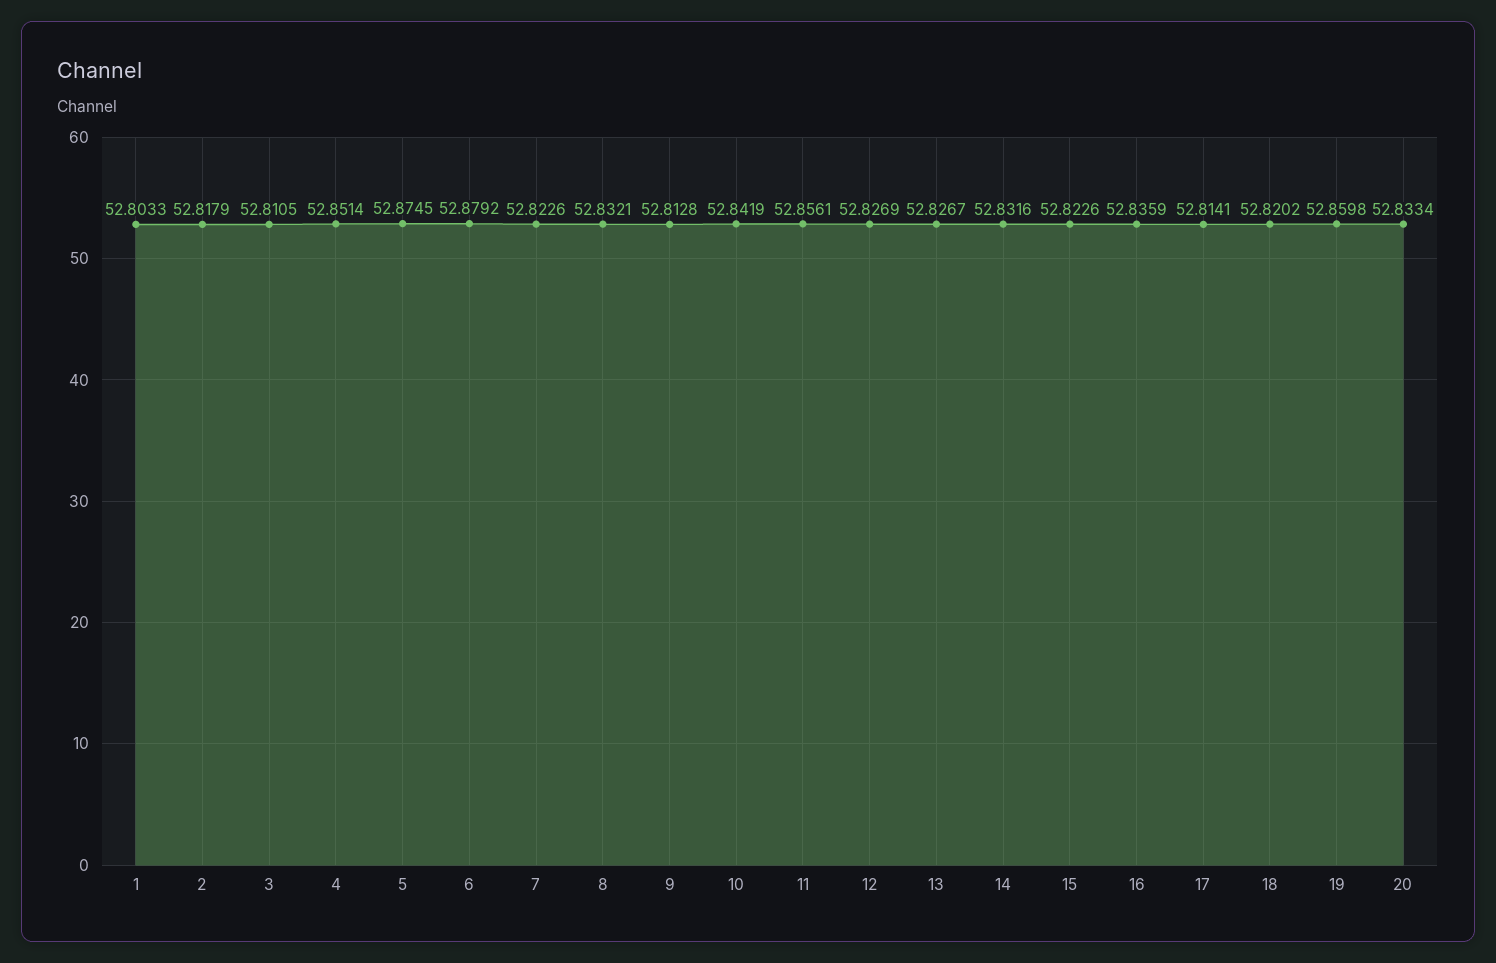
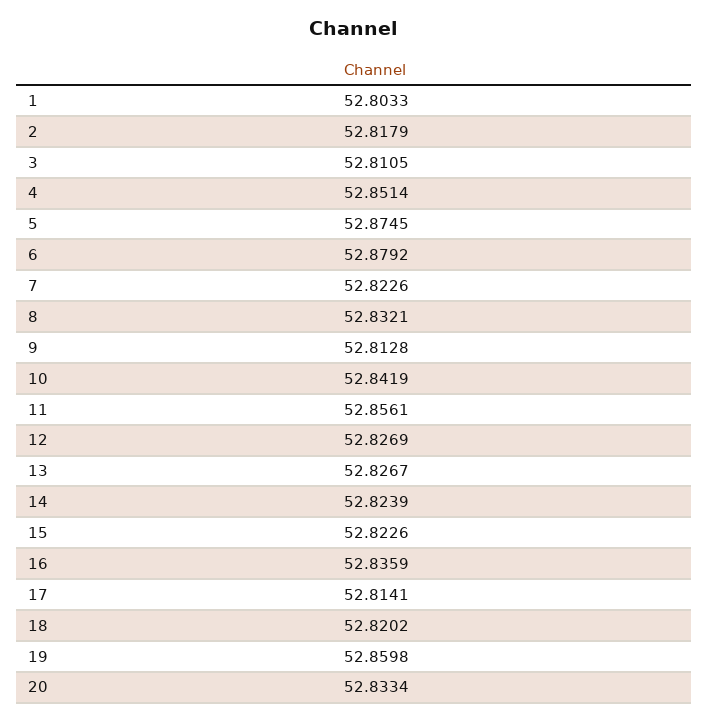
14: 52.8316 -> 52.8239

